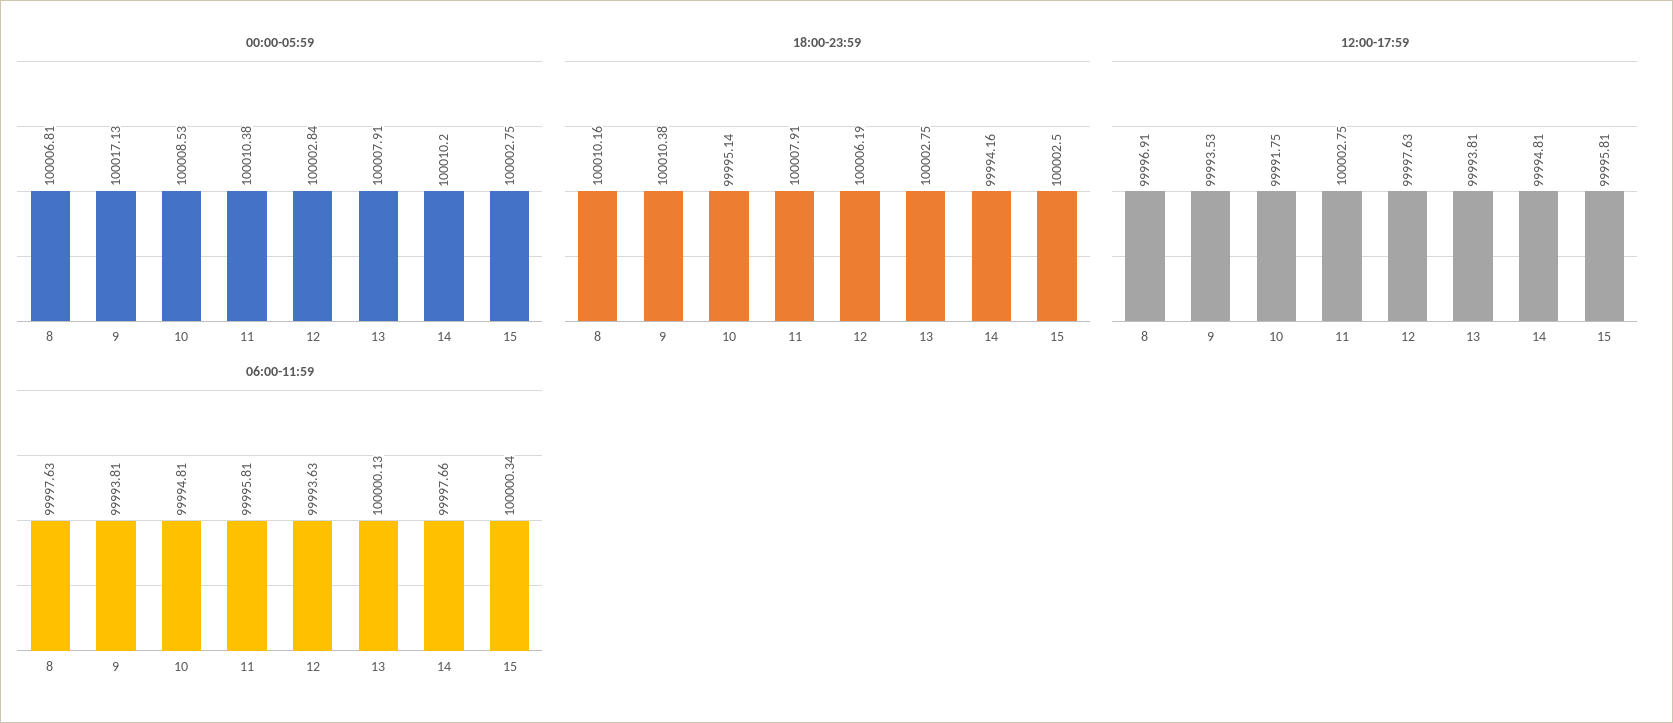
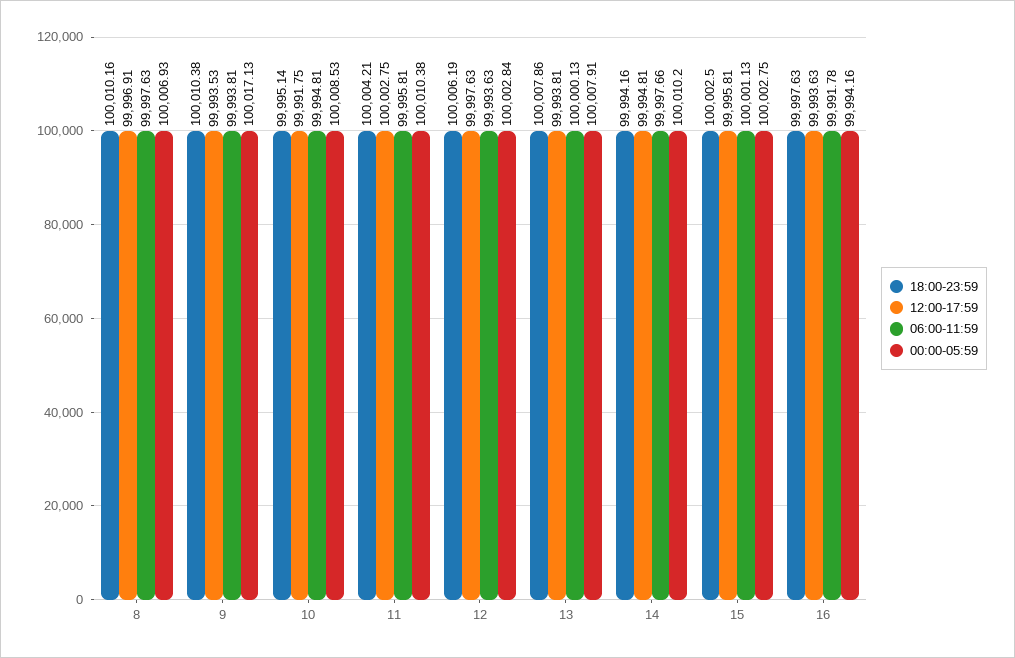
00:00-05:59, 8: 100006.81 -> 100006.93
18:00-23:59, 11: 100007.91 -> 100004.21
18:00-23:59, 13: 100002.75 -> 100007.86
06:00-11:59, 15: 100000.34 -> 100001.13
18:00-23:59, 16: none -> 99997.63
12:00-17:59, 16: none -> 99993.63
06:00-11:59, 16: none -> 99991.78
00:00-05:59, 16: none -> 99994.16

